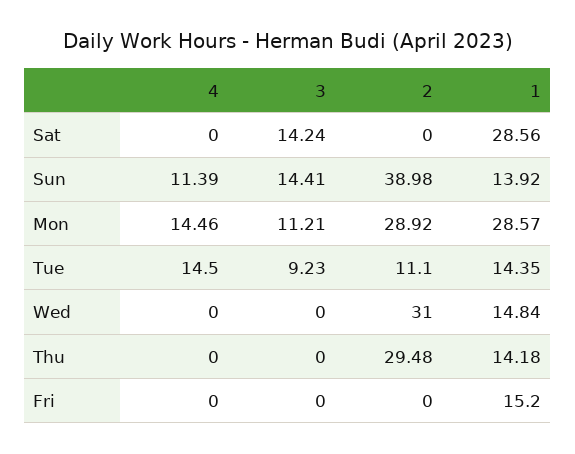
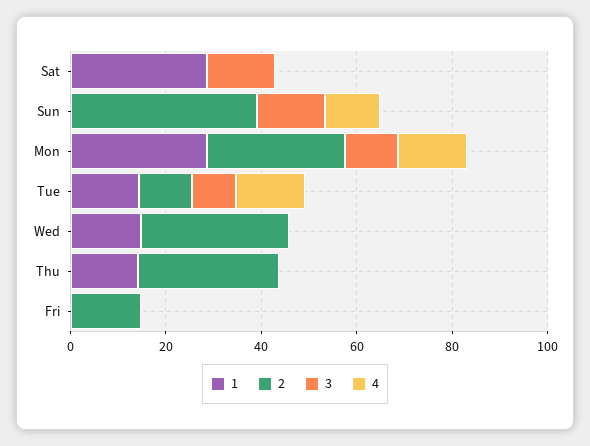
1, Sun: 13.92 -> 0
2, Fri: 0 -> 15
1, Fri: 15.2 -> 0

